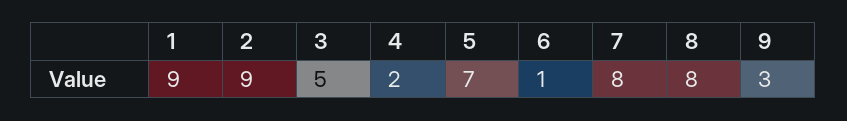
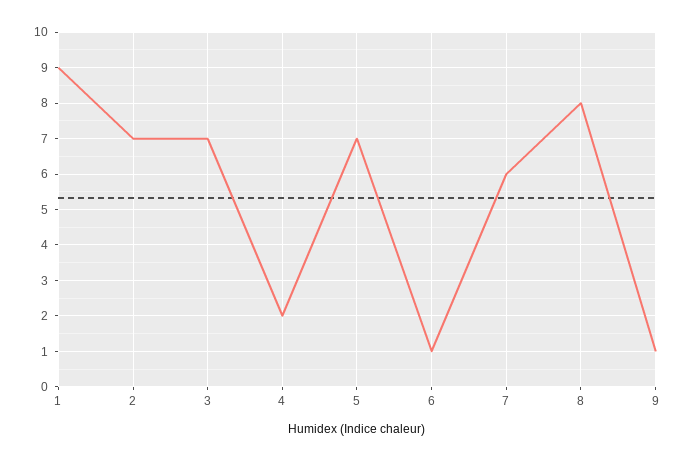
2: 9 -> 7
3: 5 -> 7
7: 8 -> 6
9: 3 -> 1

